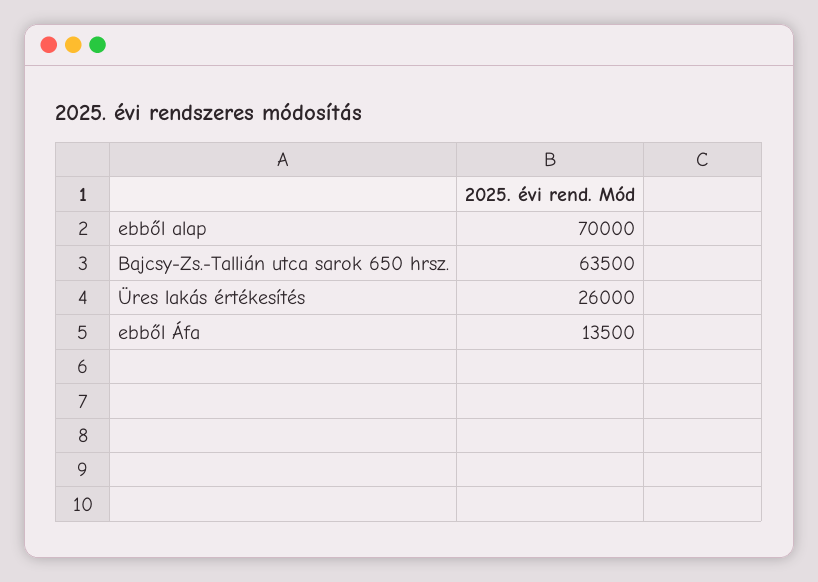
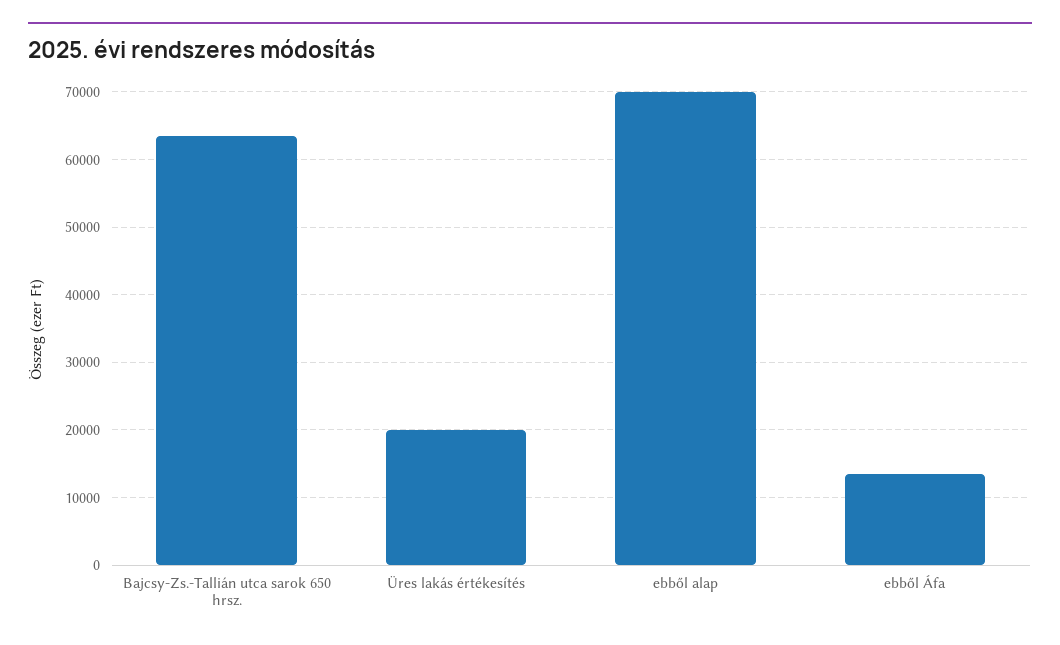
Üres lakás értékesítés: 26000 -> 20000

